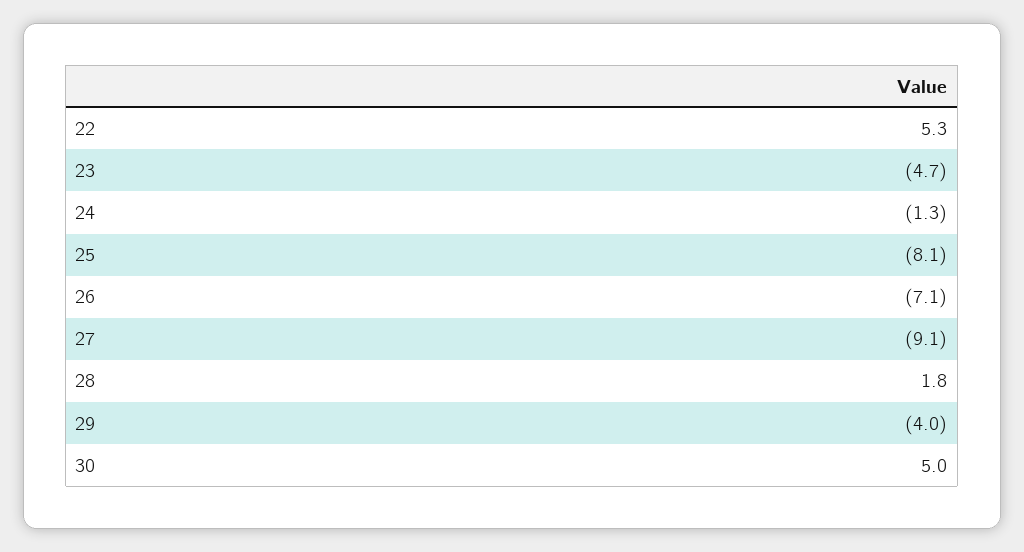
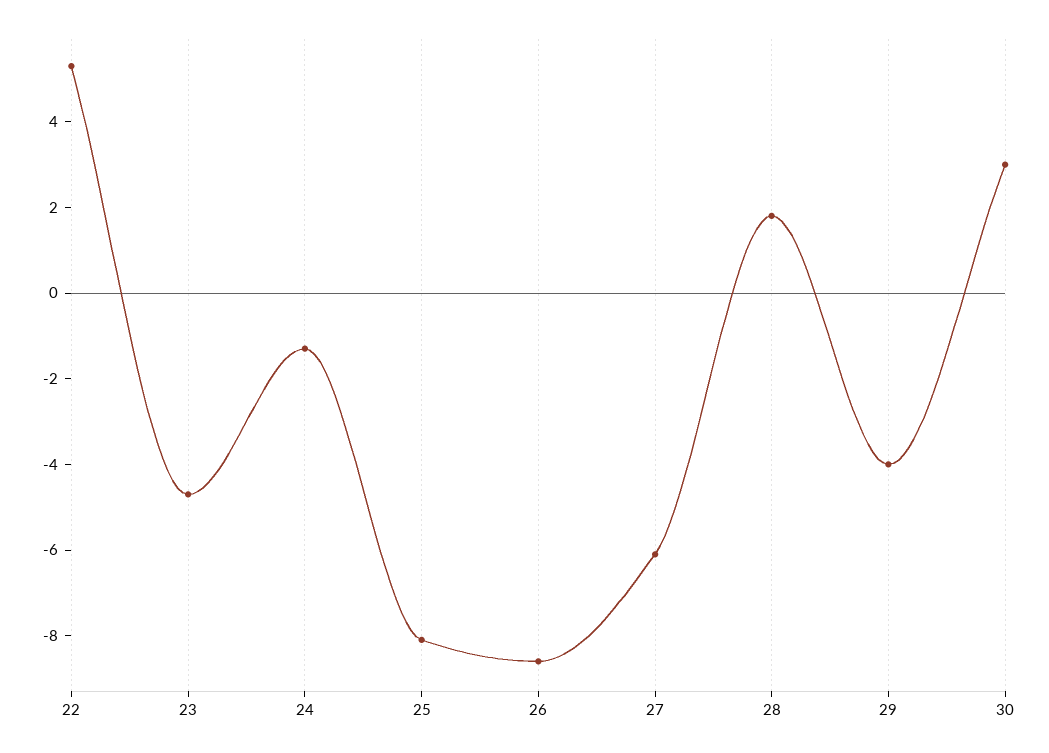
26: -7.1 -> -8.5
27: -9.1 -> -6
30: 5 -> 3

